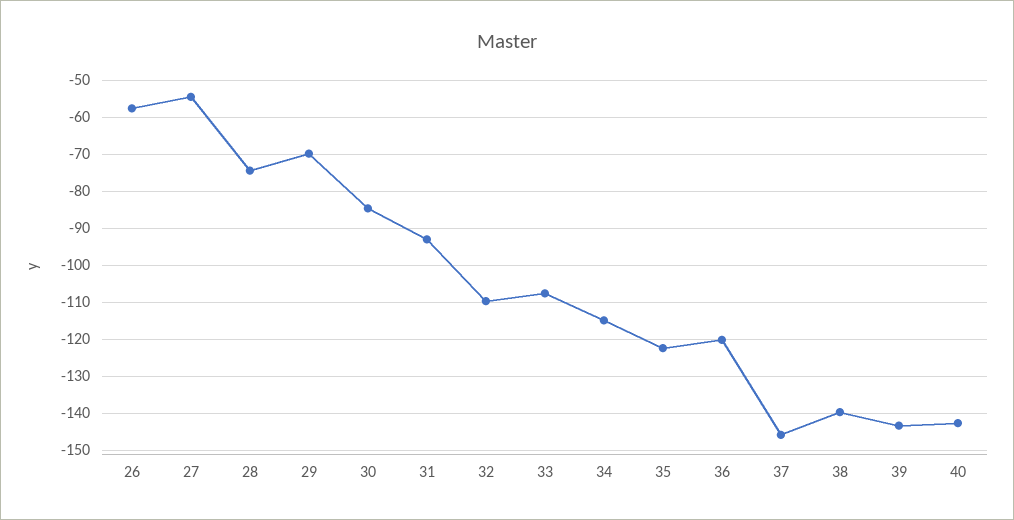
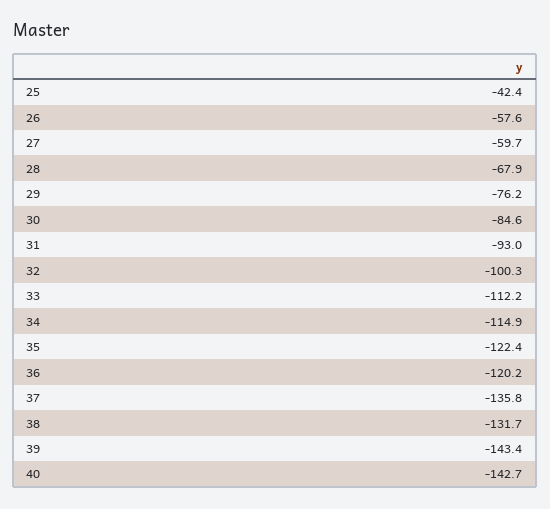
27: -54 -> -59.7
28: -74 -> -67.9
29: -70 -> -76.2
32: -110 -> -100.3
33: -108 -> -112.2
37: -146 -> -135.8
38: -140 -> -131.7
25: none -> -42.4

